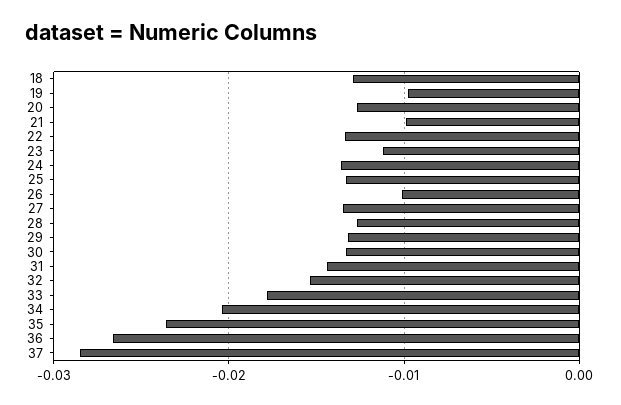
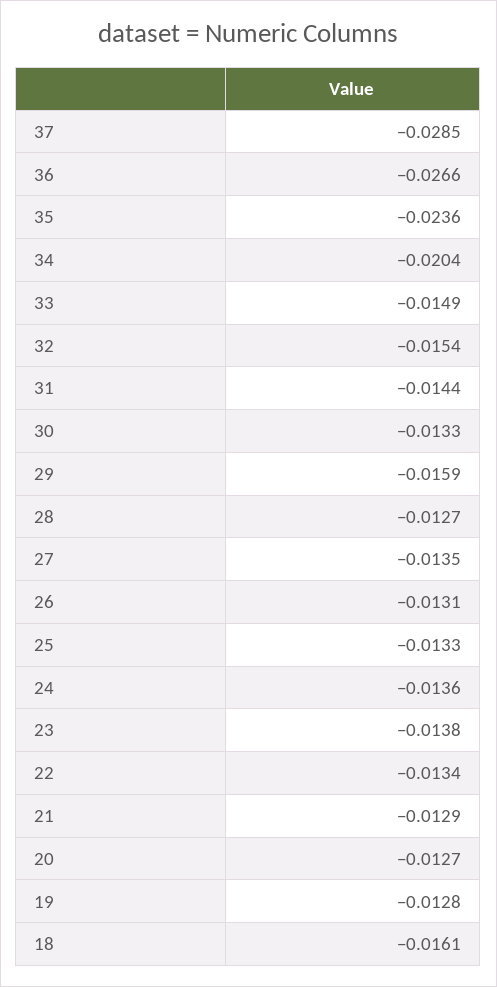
18: -0.013 -> -0.0161
19: -0.01 -> -0.0128
21: -0.01 -> -0.0129
23: -0.011 -> -0.0138
26: -0.01 -> -0.0131
29: -0.013 -> -0.0159
33: -0.018 -> -0.0149

